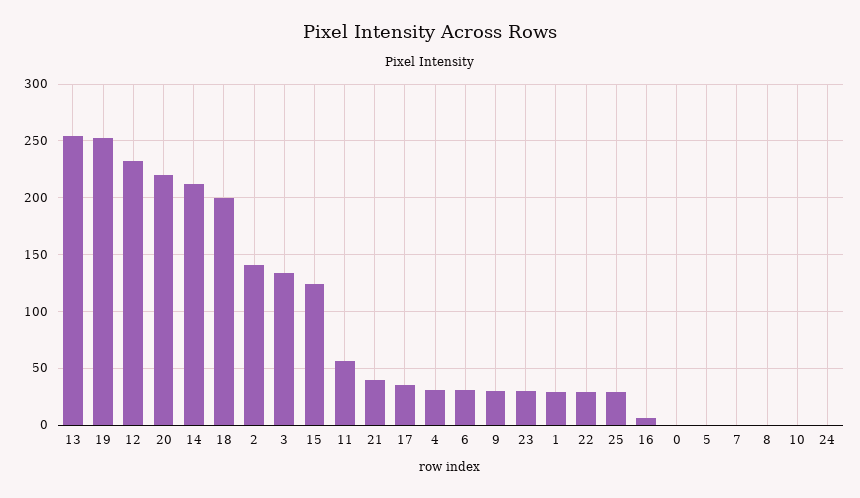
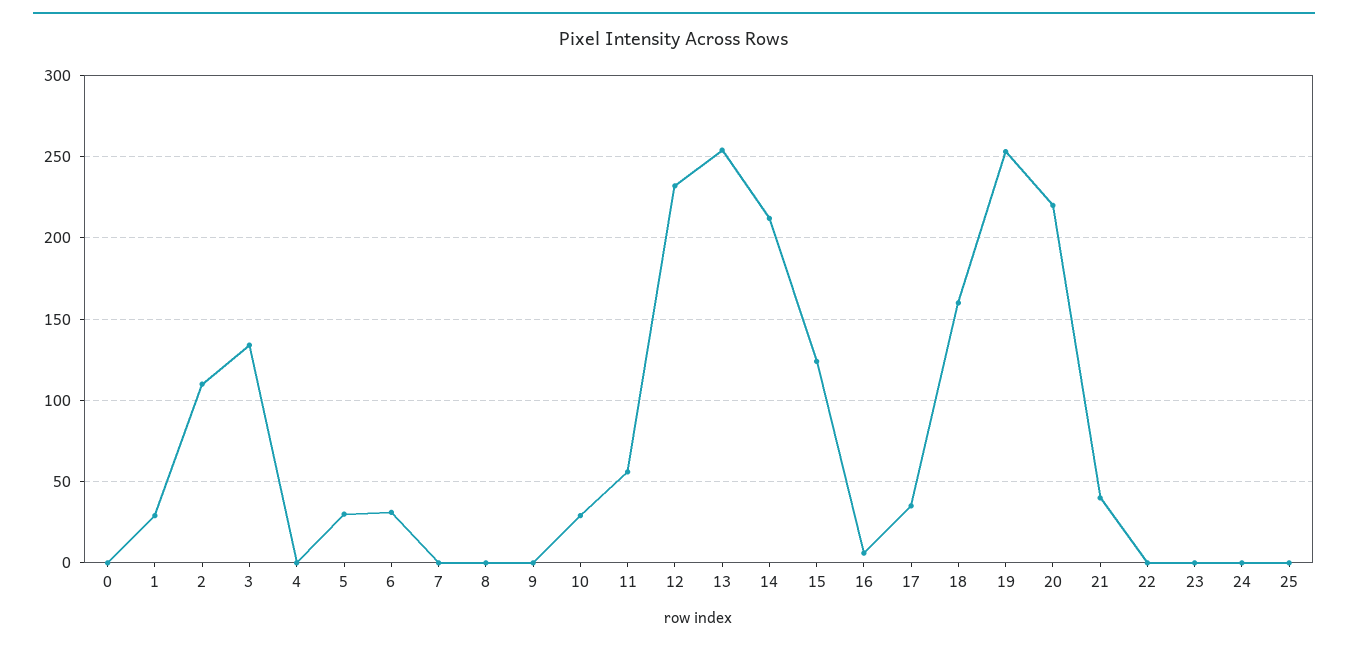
18: 200 -> 160
2: 140 -> 110
4: 30 -> 0
9: 30 -> 0
23: 30 -> 0
22: 30 -> 0
25: 30 -> 0
5: 0 -> 30
10: 0 -> 30

